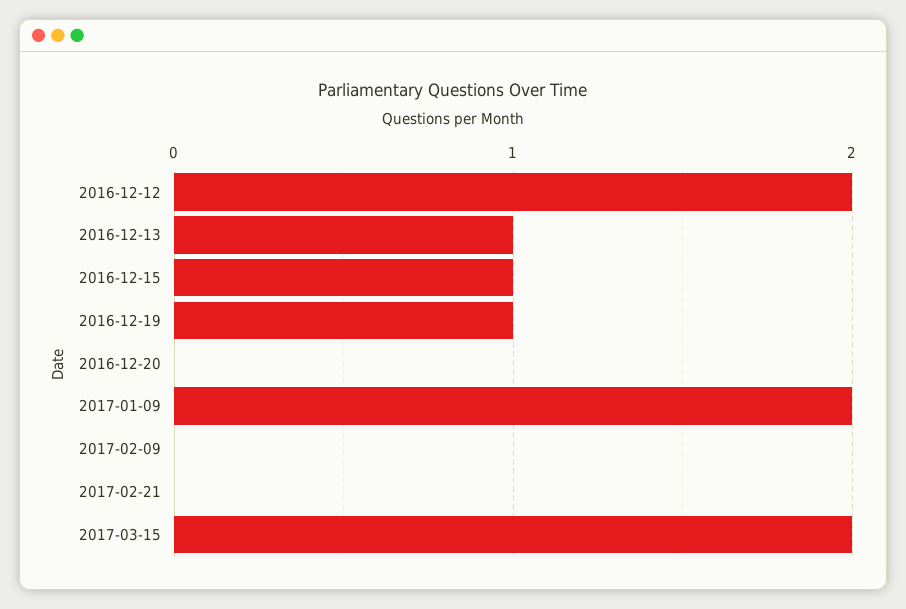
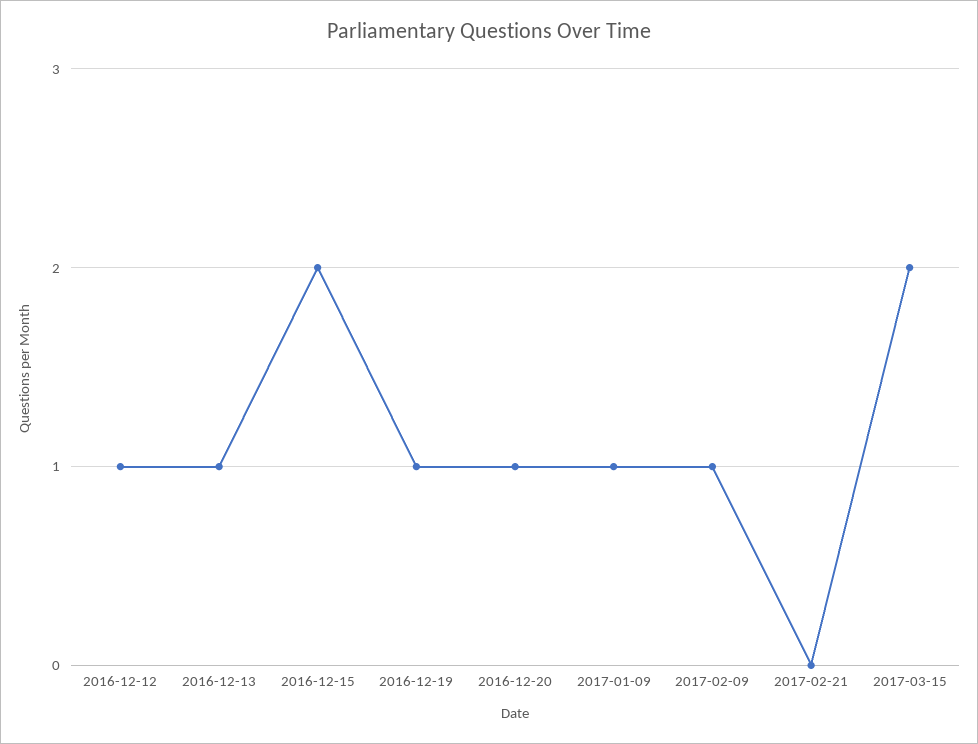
2016-12-12: 2 -> 1
2016-12-15: 1 -> 2
2016-12-20: 0 -> 1
2017-01-09: 2 -> 1
2017-02-09: 0 -> 1

